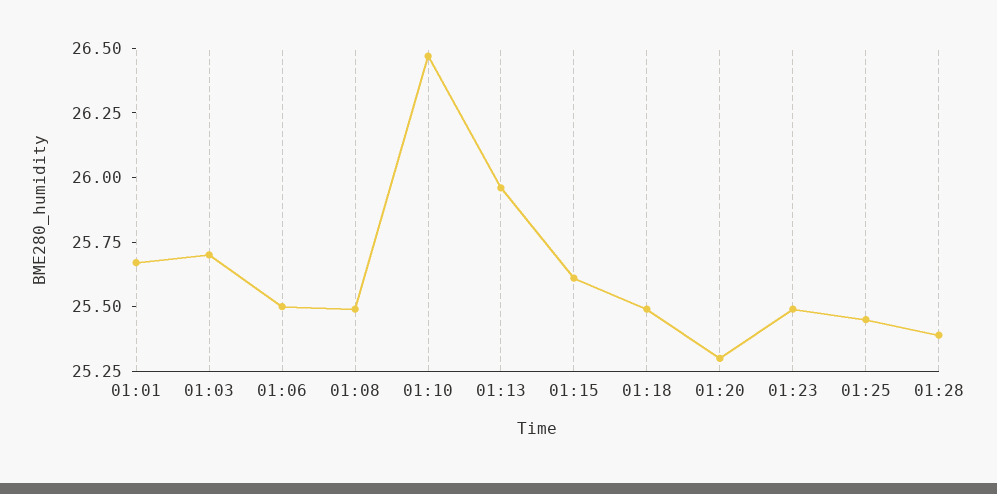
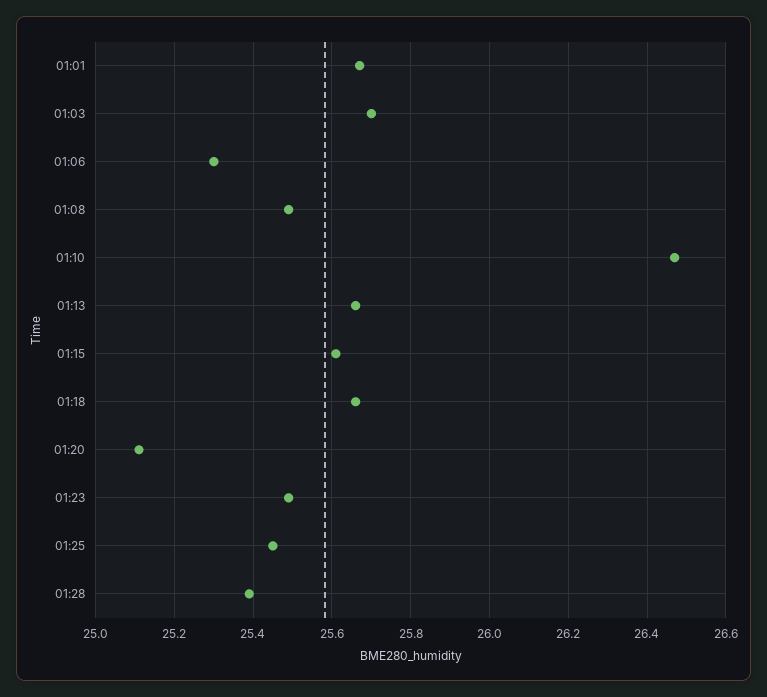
01:06: 25.5 -> 25.3
01:13: 25.95 -> 25.65
01:18: 25.5 -> 25.65
01:20: 25.3 -> 25.1

